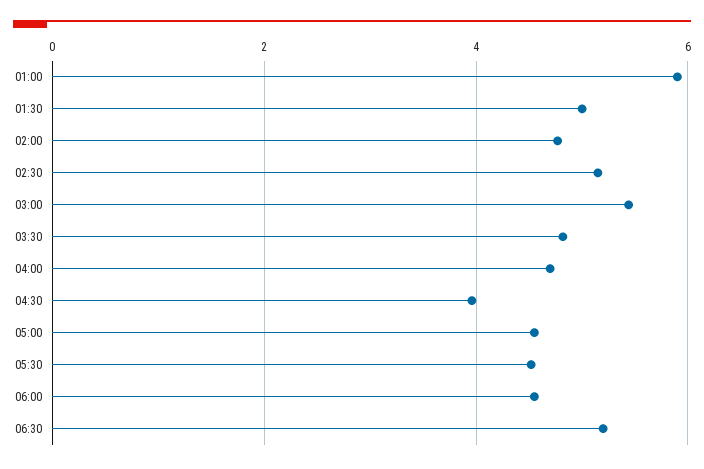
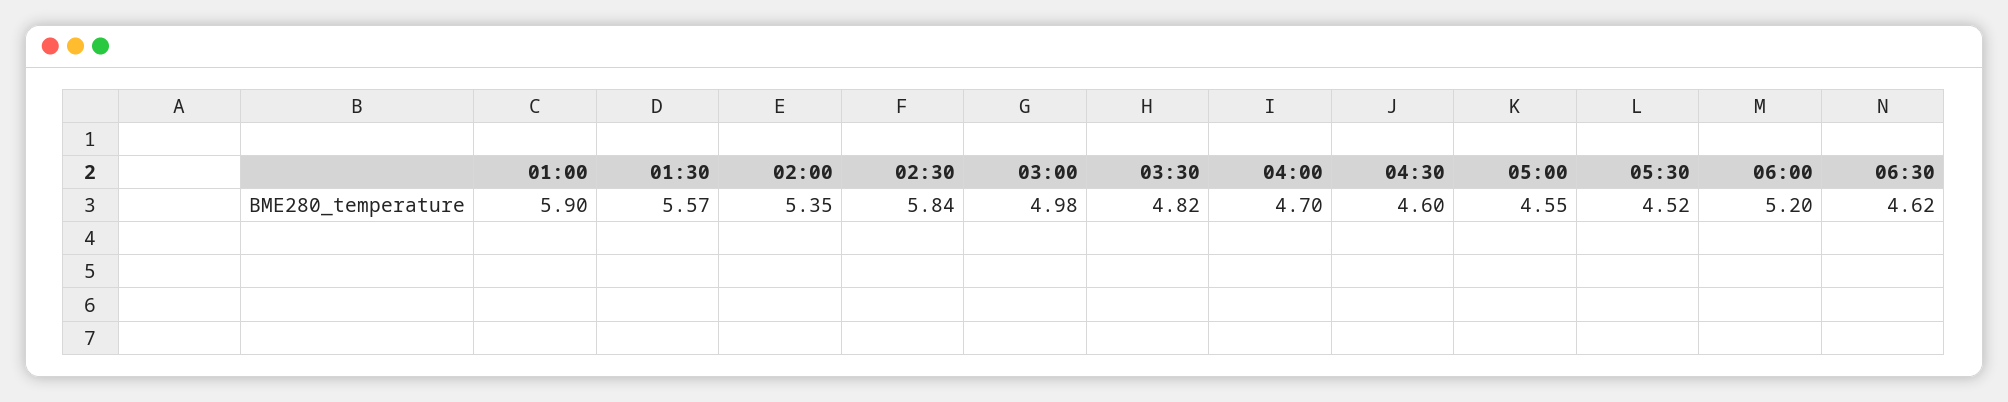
01:30: 5 -> 5.57
02:00: 4.8 -> 5.35
02:30: 5.2 -> 5.84
03:00: 5.4 -> 4.98
04:30: 4 -> 4.6
06:00: 4.6 -> 5.2
06:30: 5.2 -> 4.62

